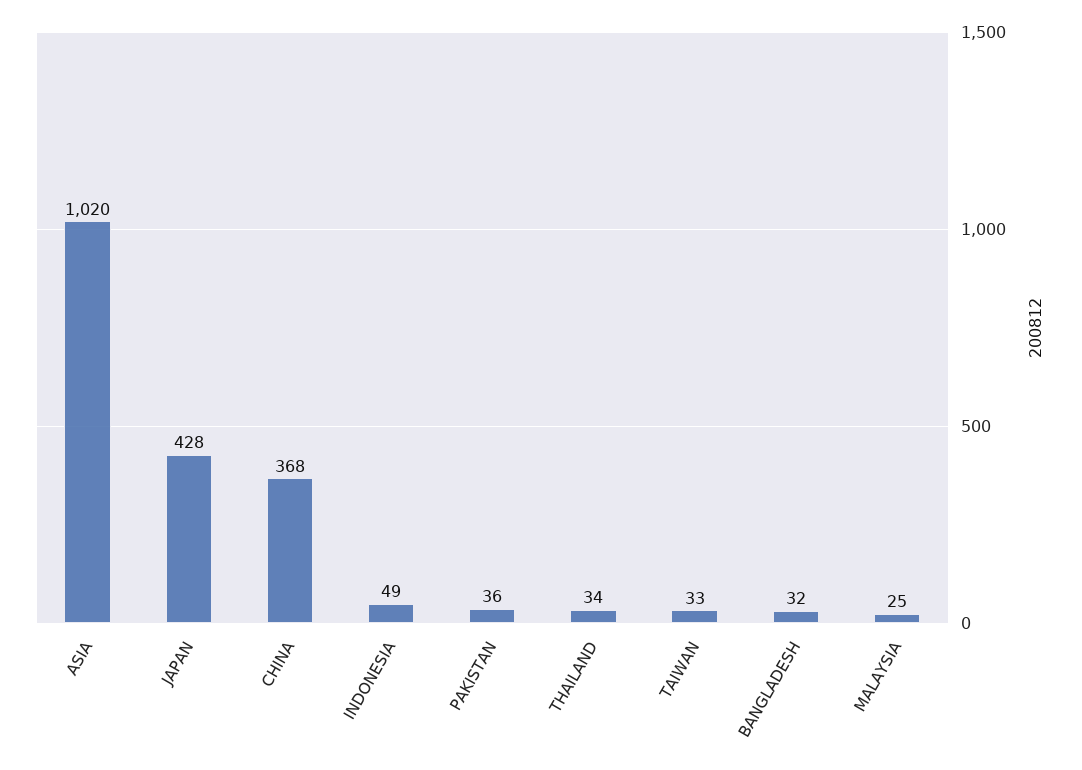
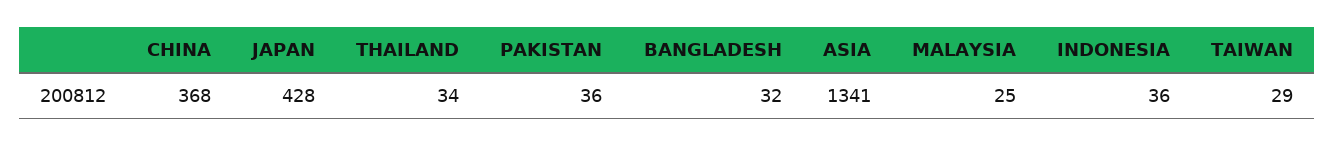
ASIA: 1020 -> 1341
INDONESIA: 49 -> 36
TAIWAN: 33 -> 29

